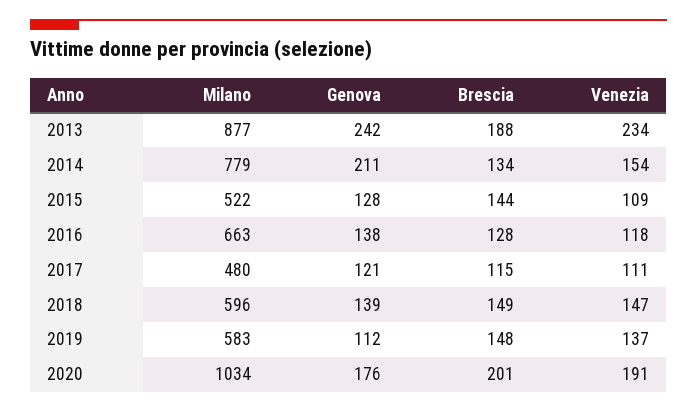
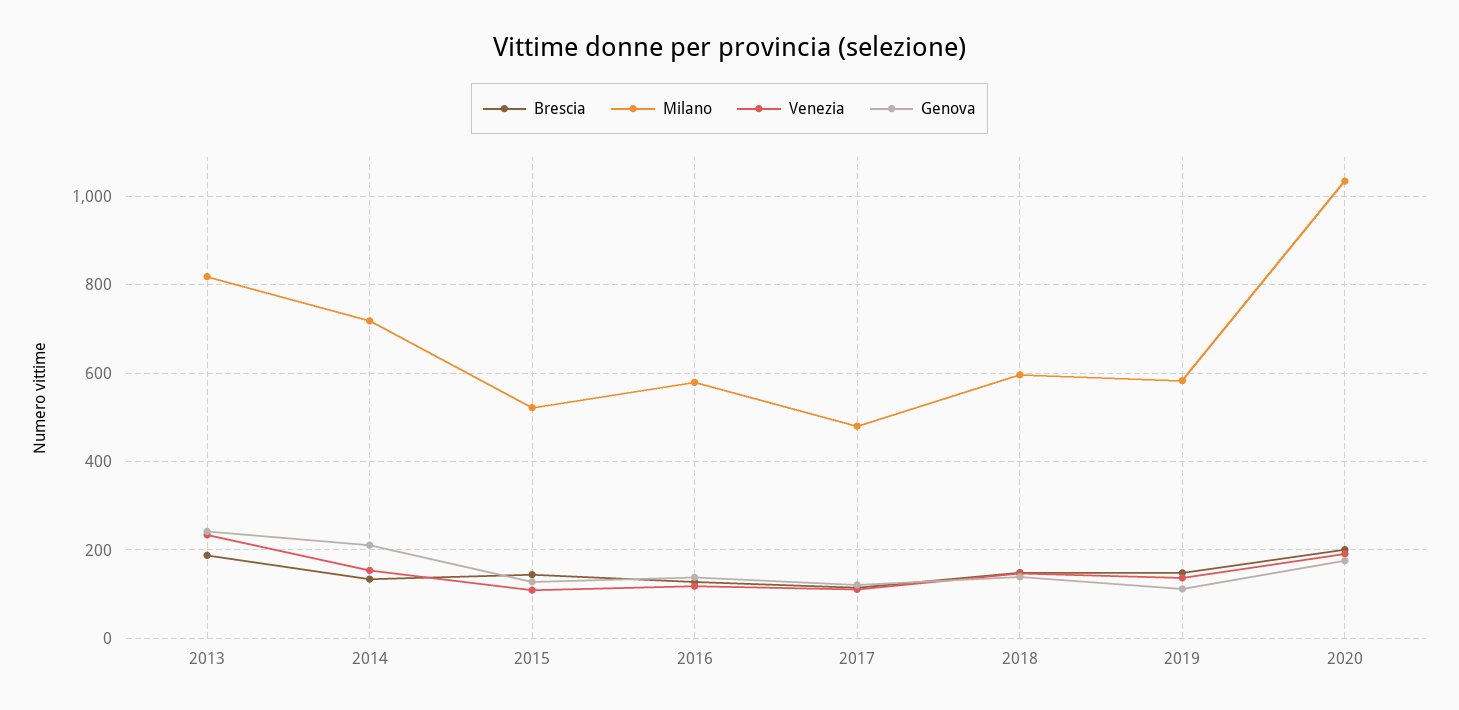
Milano, 2013: 877 -> 820
Milano, 2014: 779 -> 720
Milano, 2016: 663 -> 580

